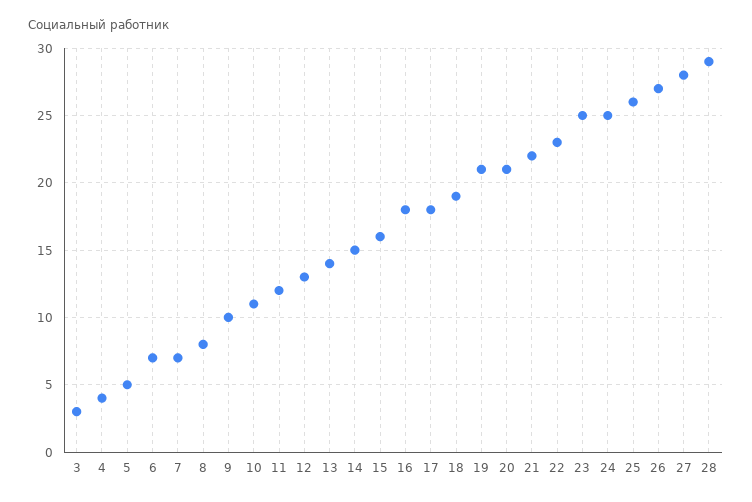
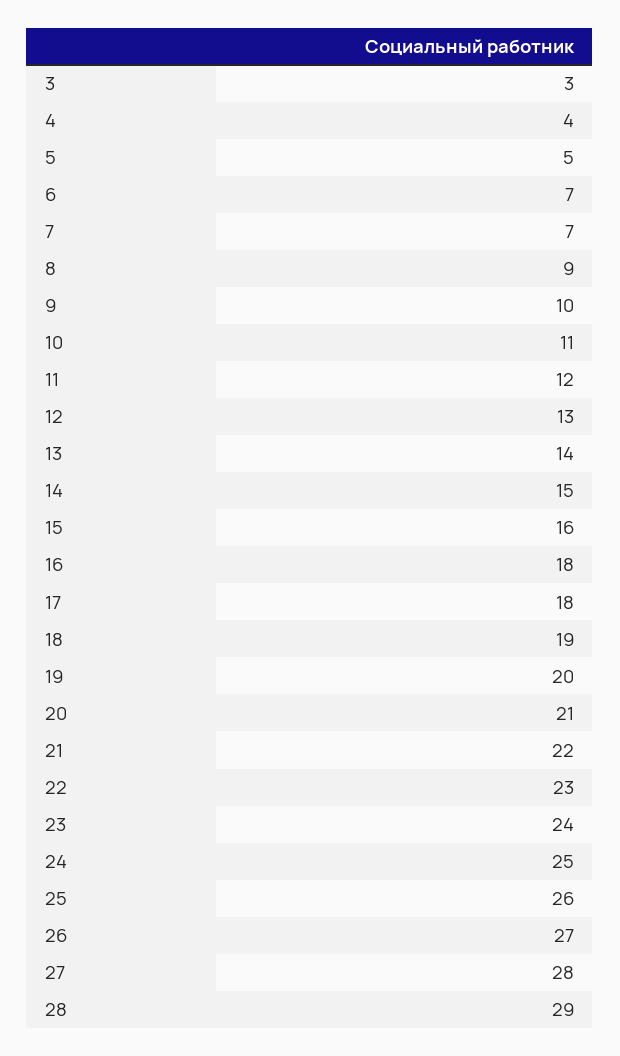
8: 8 -> 9
19: 21 -> 20
23: 25 -> 24

